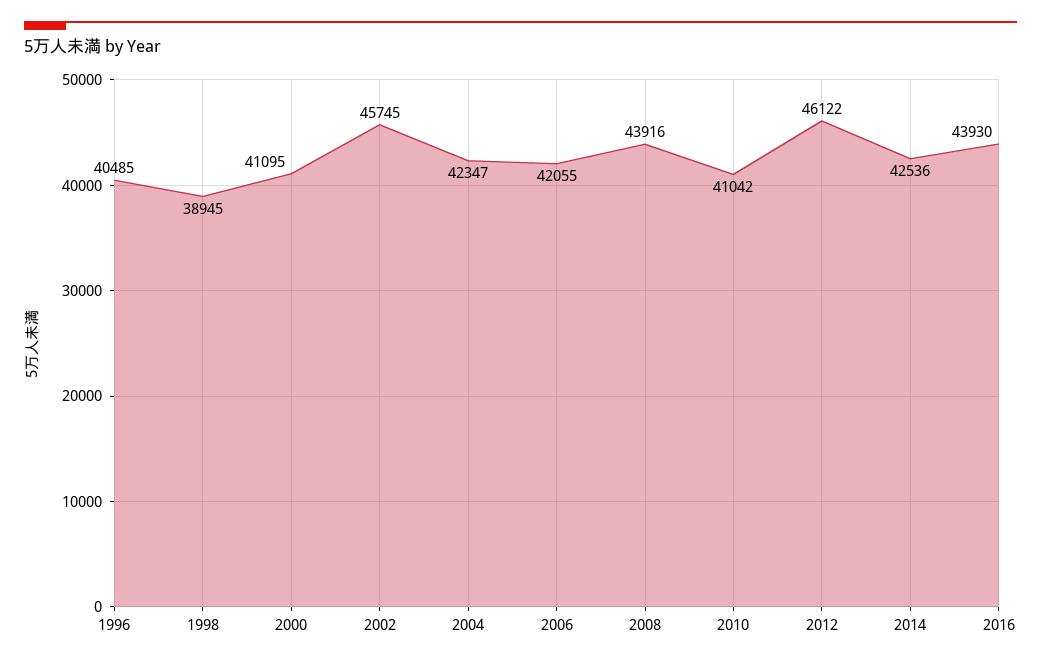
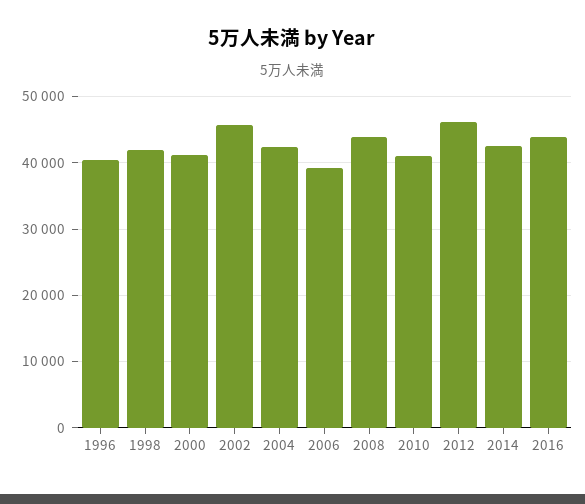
1998: 38945 -> 42000
2006: 42055 -> 39000

